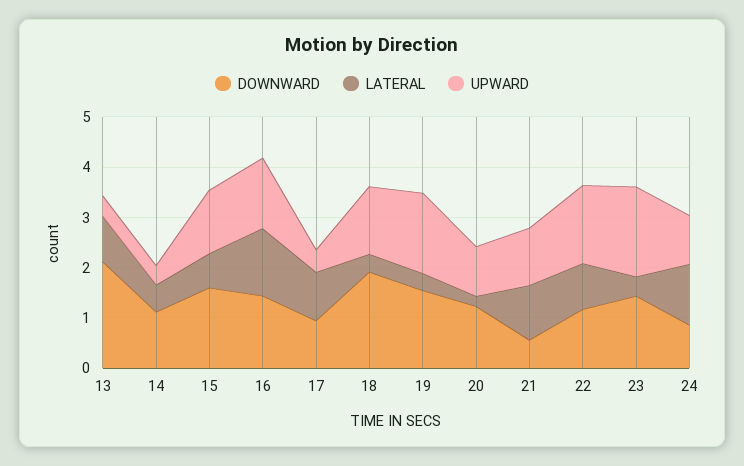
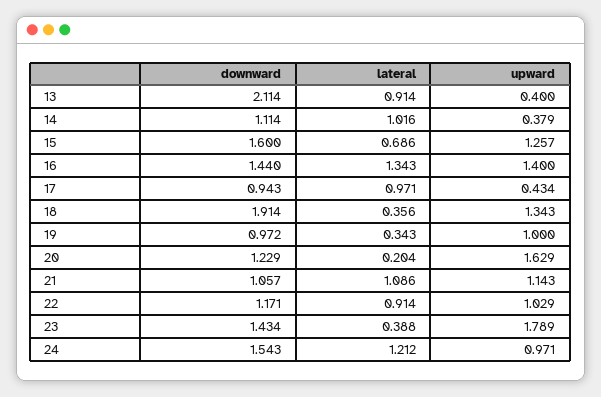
LATERAL, 14: 0.6 -> 1.016
DOWNWARD, 19: 1.6 -> 0.972
UPWARD, 19: 1.6 -> 1
UPWARD, 20: 1 -> 1.629
DOWNWARD, 21: 0.6 -> 1.057
UPWARD, 22: 1.6 -> 1.029
DOWNWARD, 24: 0.8 -> 1.543

